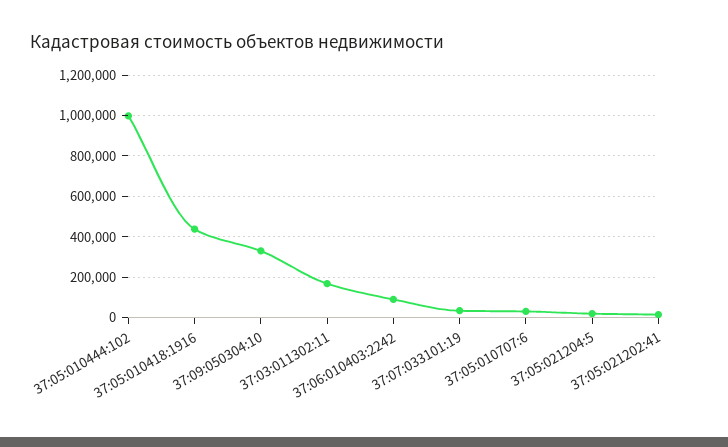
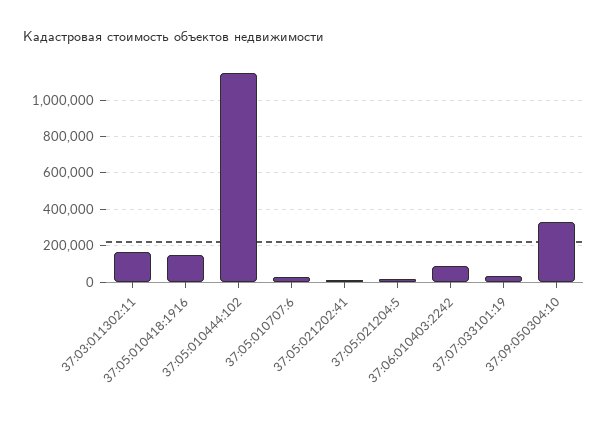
37:05:010444:102: 1000000 -> 1150000
37:05:010418:1916: 450000 -> 150000

